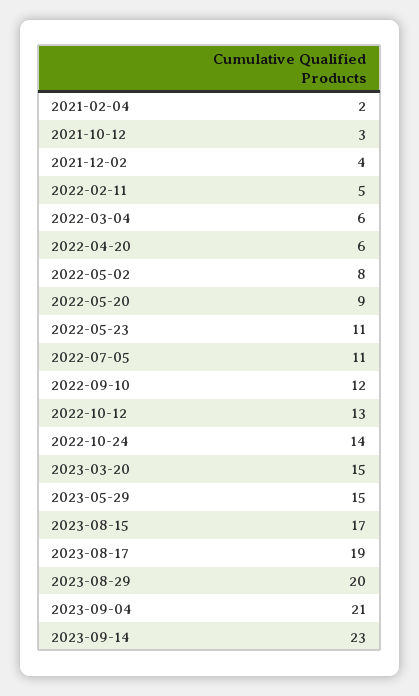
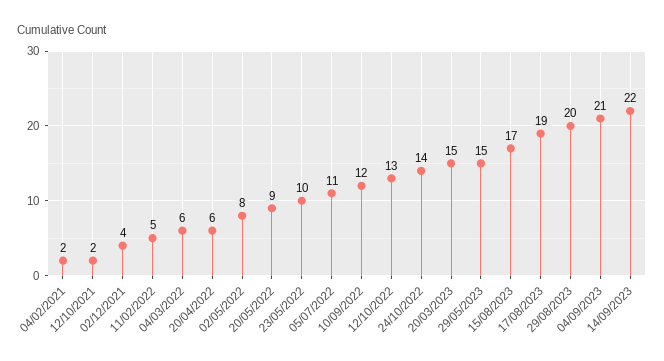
2021-10-12: 3 -> 2
2022-05-23: 11 -> 10
2023-09-14: 23 -> 22

